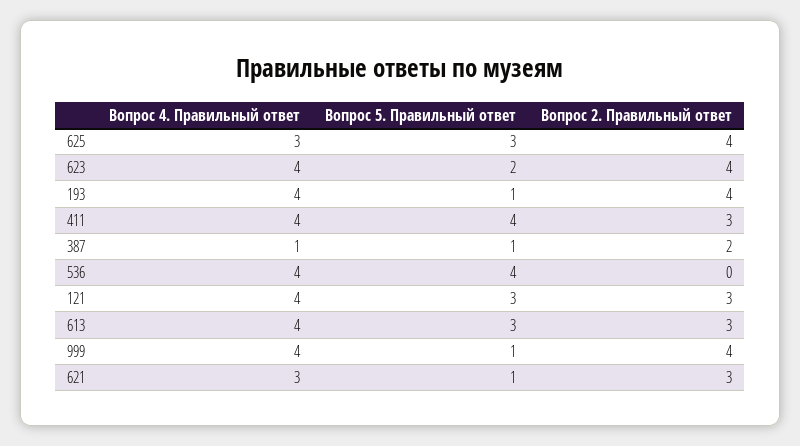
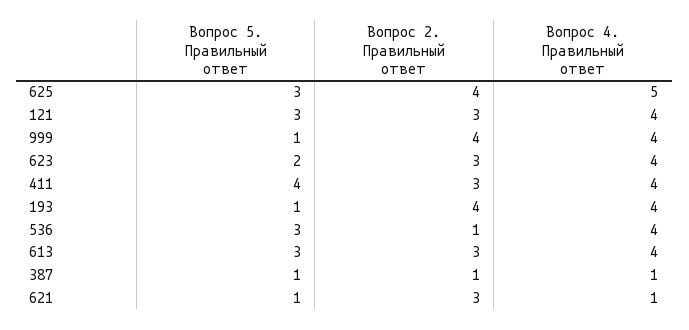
Вопрос 4. Правильный ответ, 625: 3 -> 5
Вопрос 2. Правильный ответ, 623: 4 -> 3
Вопрос 2. Правильный ответ, 387: 2 -> 1
Вопрос 5. Правильный ответ, 536: 4 -> 3
Вопрос 2. Правильный ответ, 536: 0 -> 1
Вопрос 4. Правильный ответ, 621: 3 -> 1

